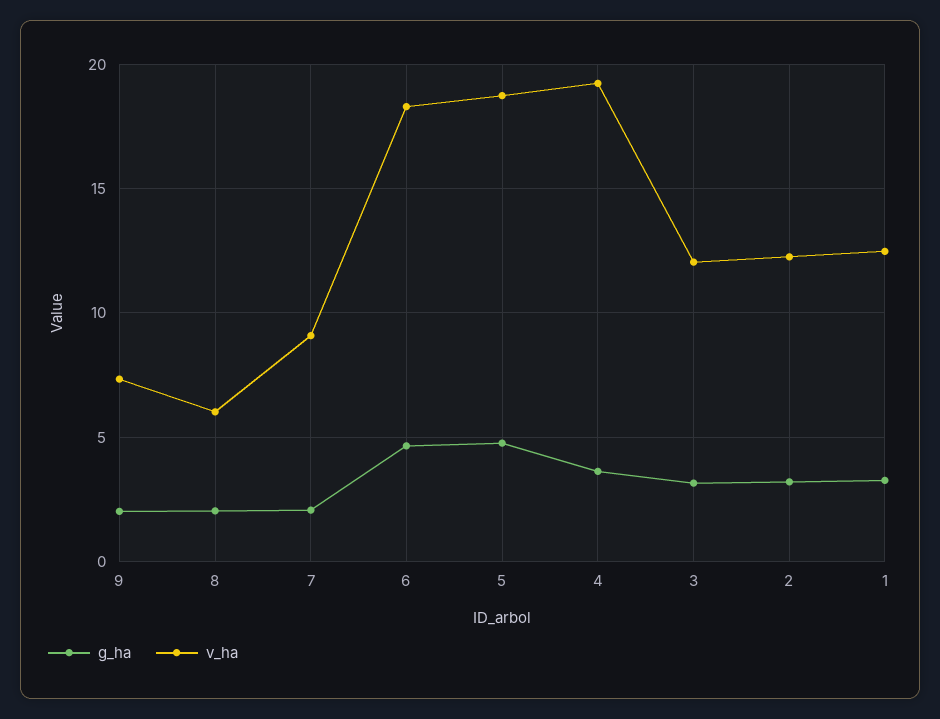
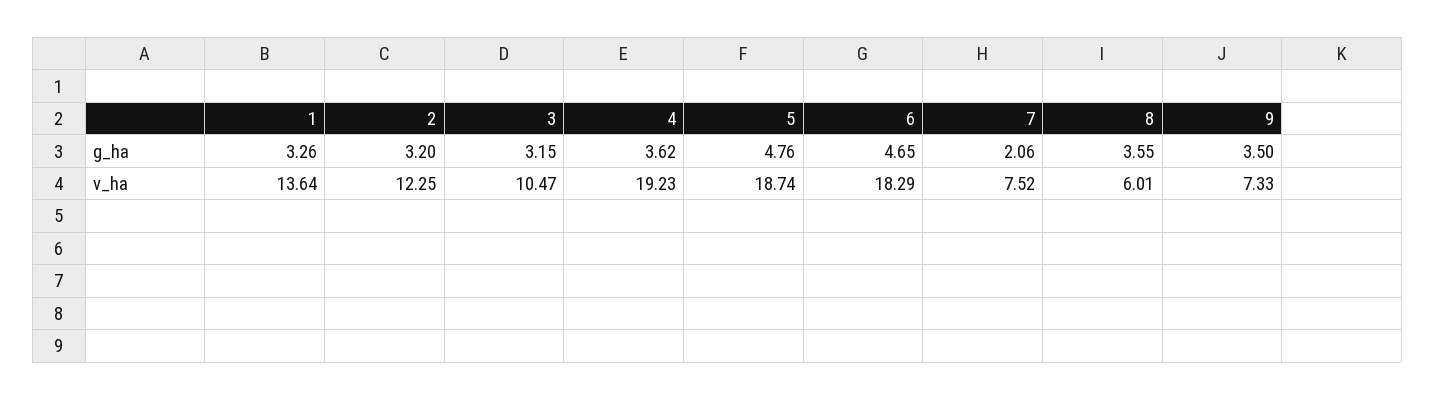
g_ha, 9: 2 -> 3.5
g_ha, 8: 2 -> 3.55
v_ha, 7: 9 -> 7.52
v_ha, 3: 12 -> 10.47
v_ha, 1: 12.5 -> 13.64

